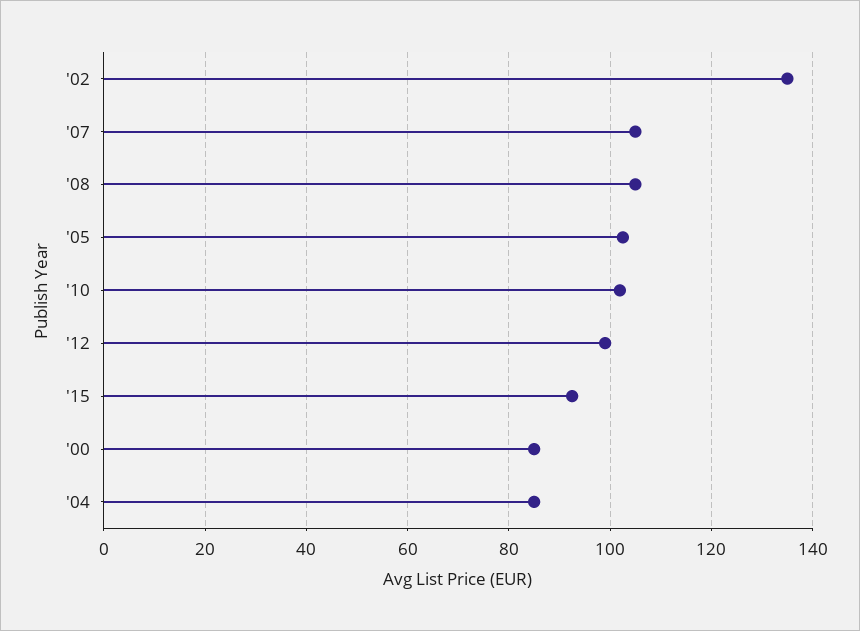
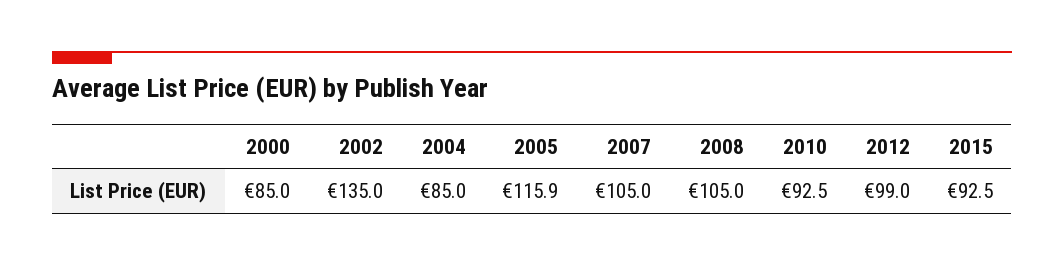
'05: 102 -> 115.9
'10: 102 -> 92.5

